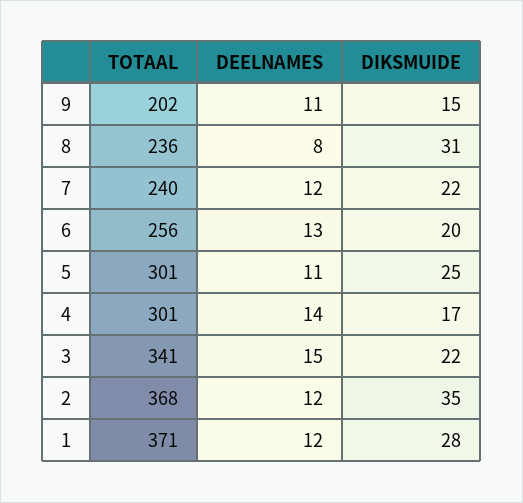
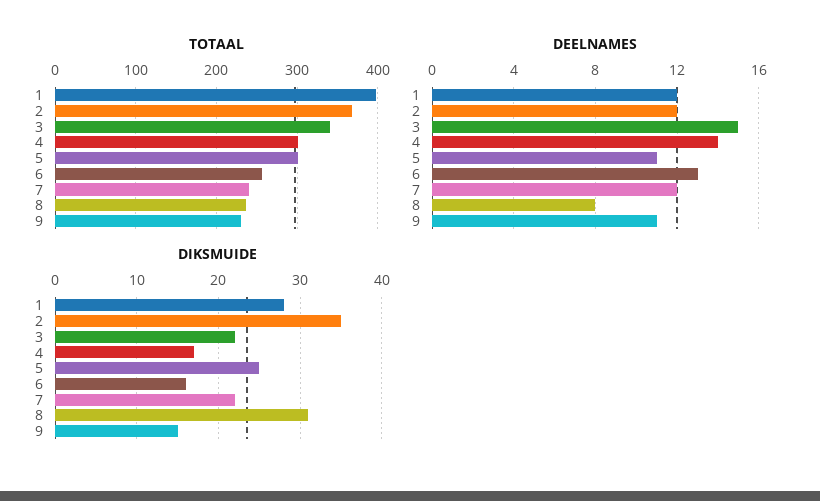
TOTAAL, 9: 202 -> 230
DIKSMUIDE, 6: 20 -> 16
TOTAAL, 1: 371 -> 400

